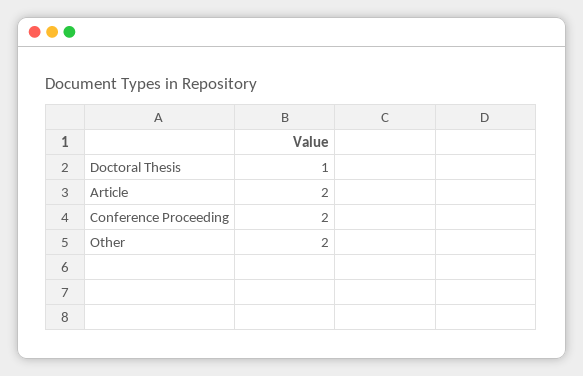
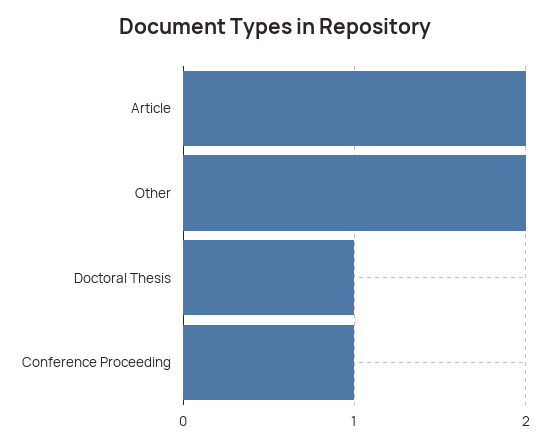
Conference Proceeding: 2 -> 1

